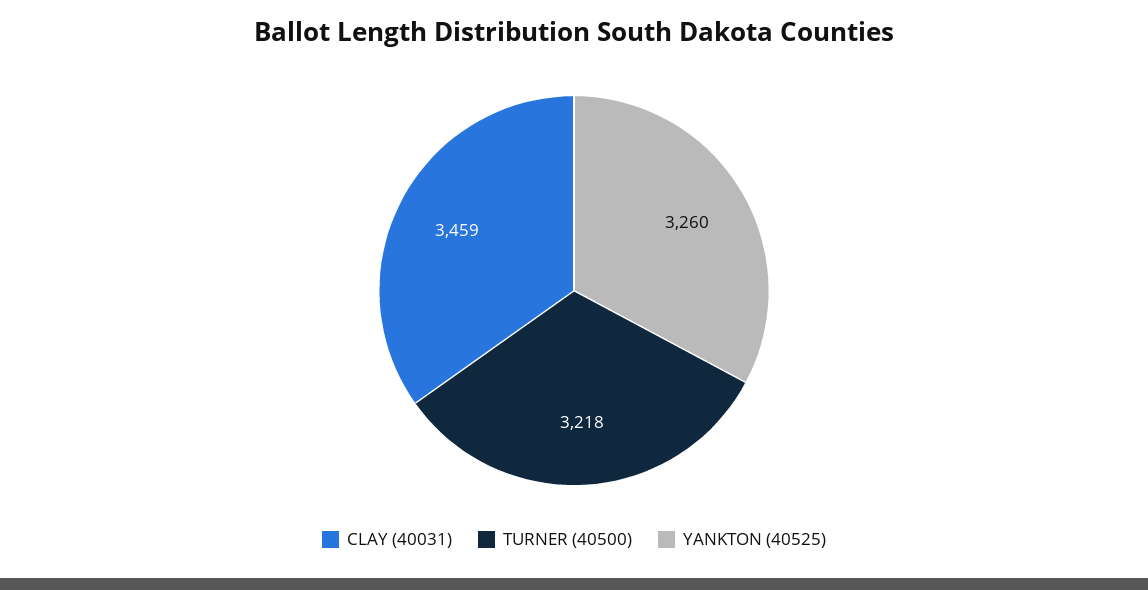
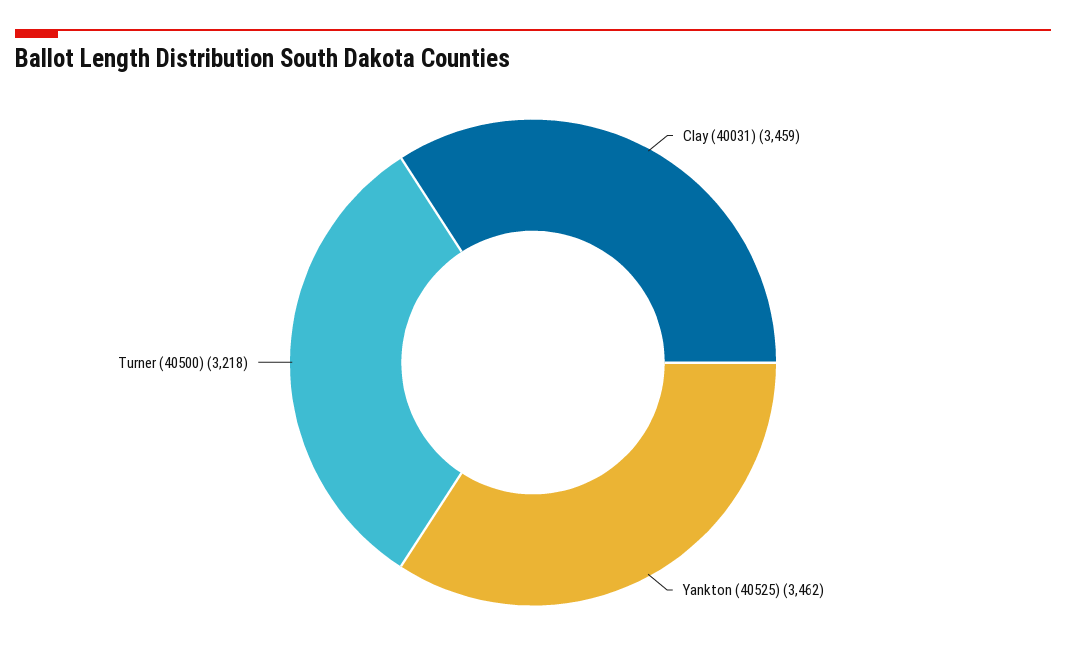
YANKTON (40525): 3260 -> 3462

